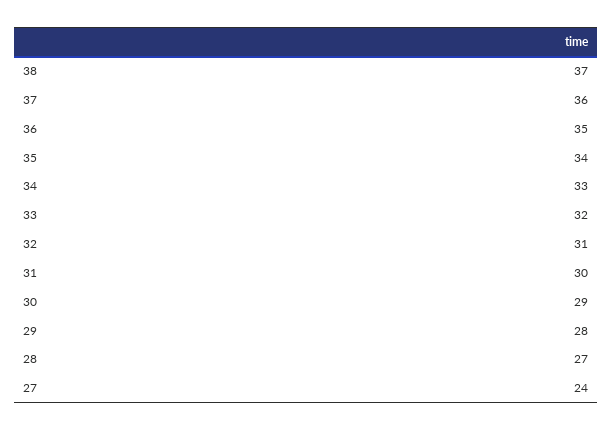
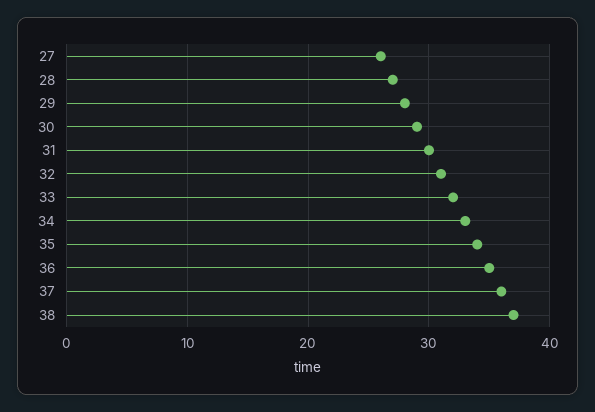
27: 24 -> 26

